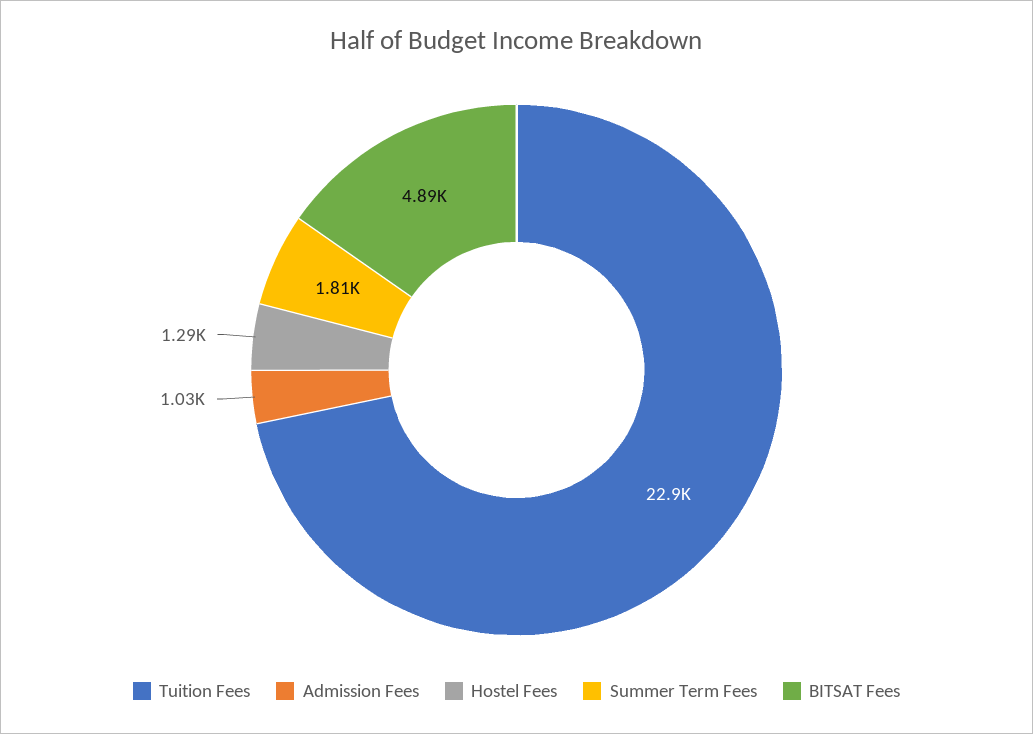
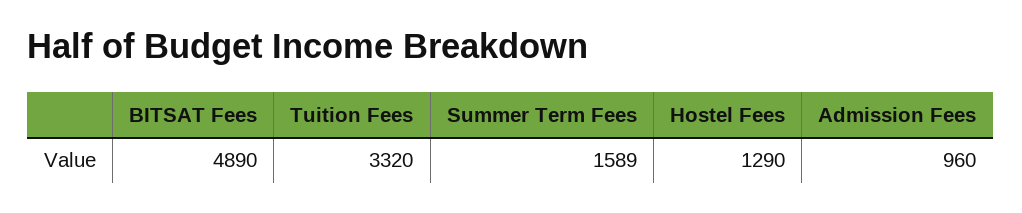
Tuition Fees: 22900 -> 3320
Admission Fees: 1030 -> 960
Summer Term Fees: 1810 -> 1589

